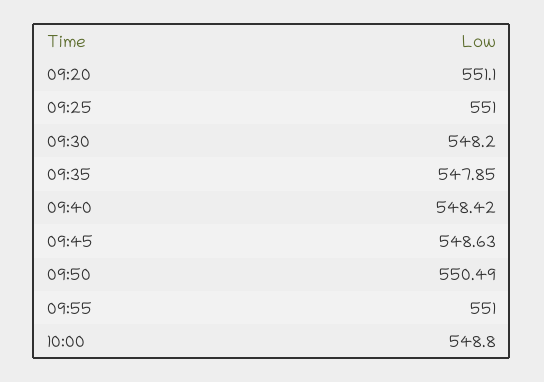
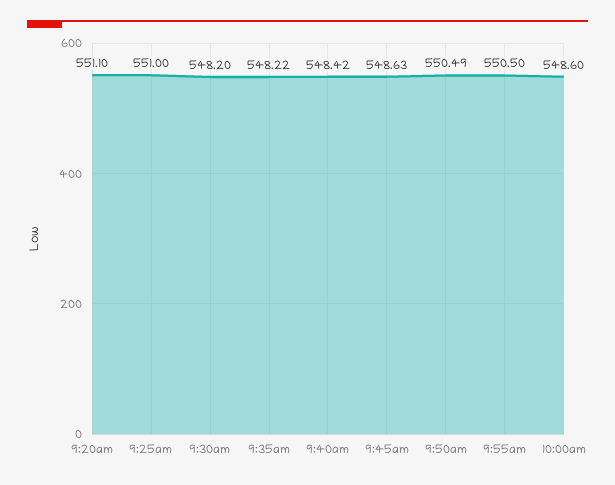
09:35: 547.85 -> 548.22
09:55: 551 -> 550.5
10:00: 548.8 -> 548.6

